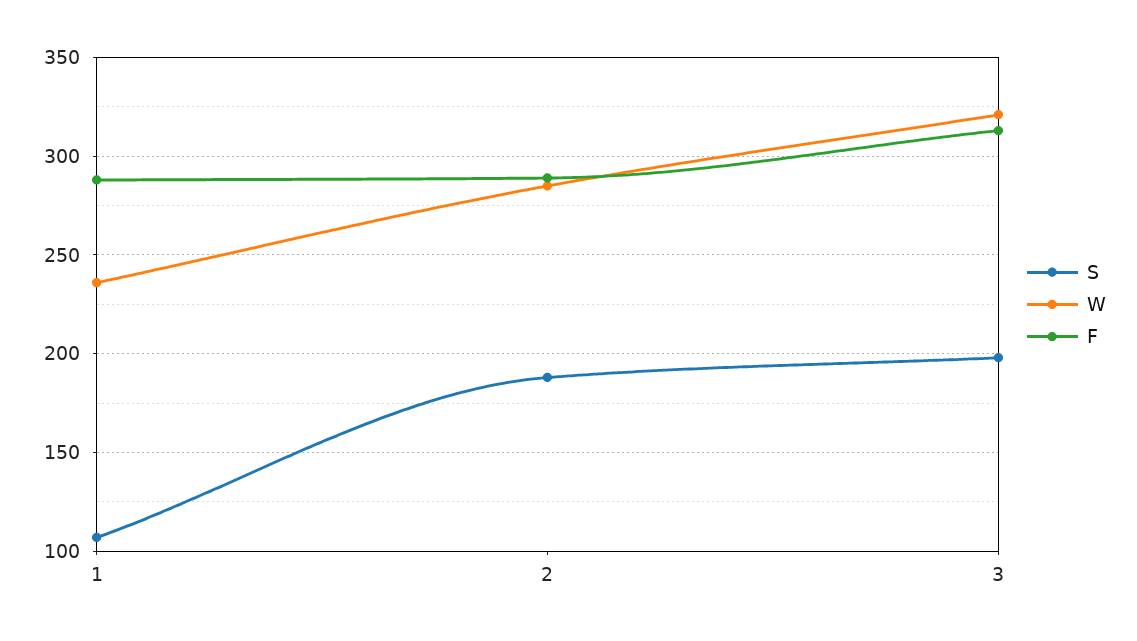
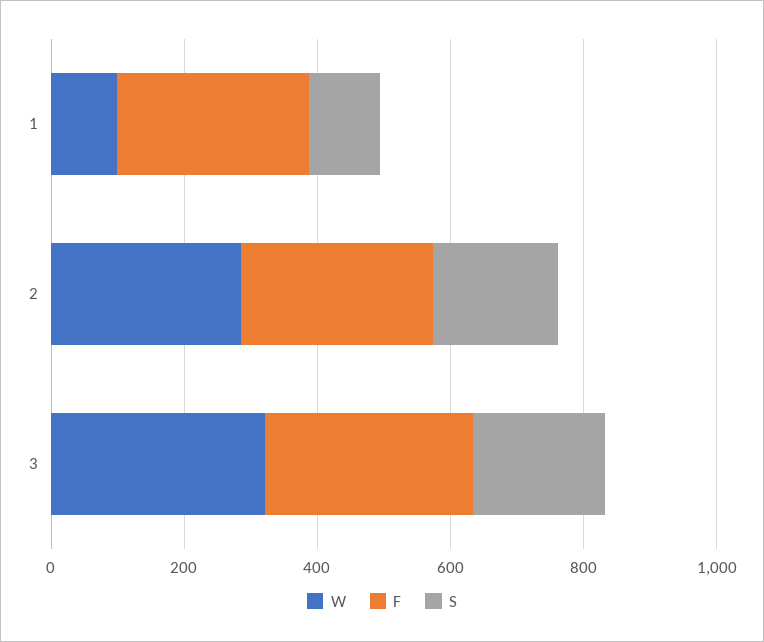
W, 1: 235 -> 100

